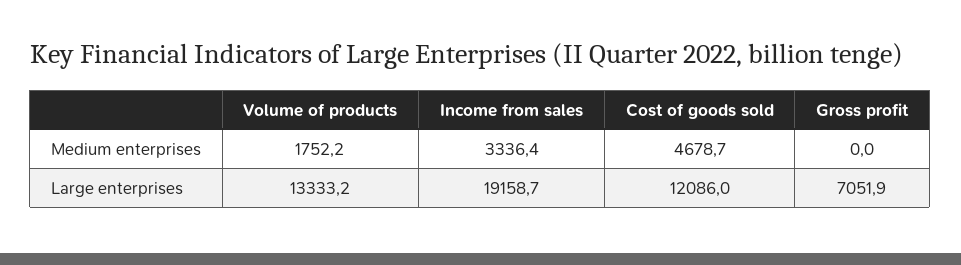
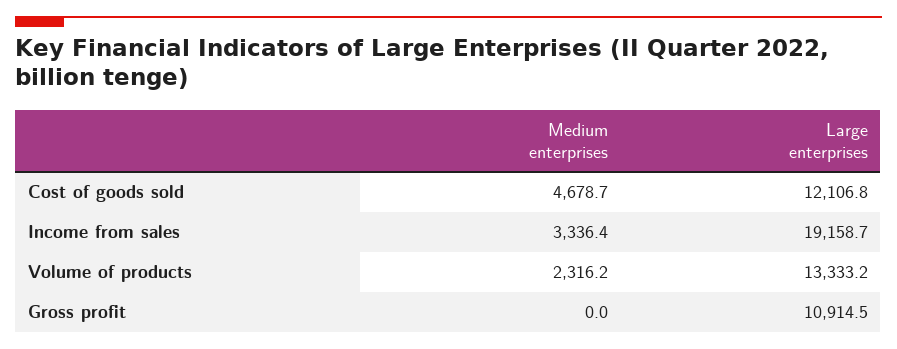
Volume of products, Medium enterprises: 1752.2 -> 2316.2
Cost of goods sold, Large enterprises: 12086 -> 12106.8
Gross profit, Large enterprises: 7051.9 -> 10914.5

